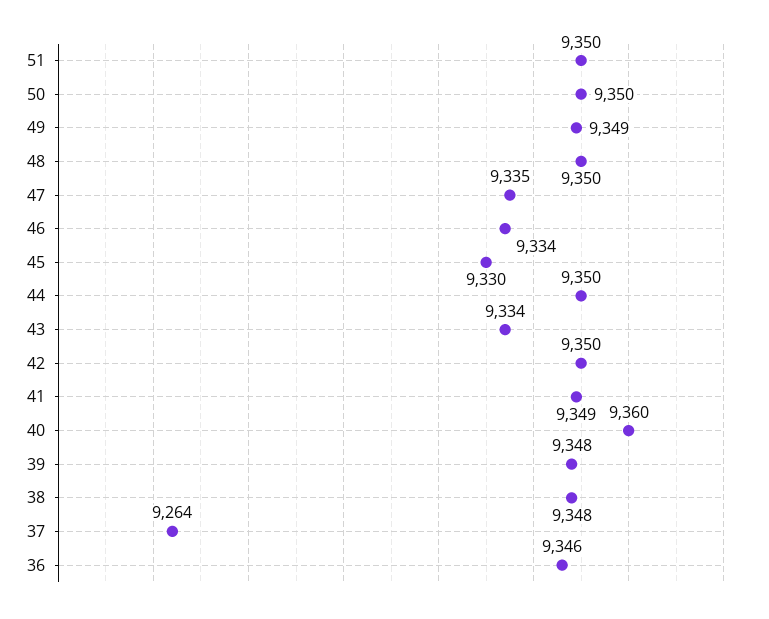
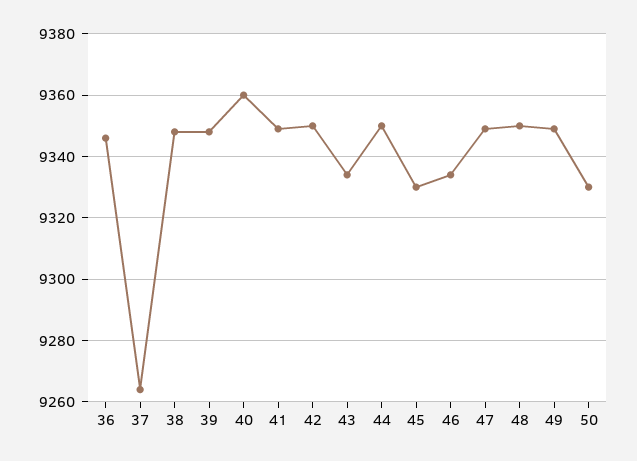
51: 9350 -> none
50: 9350 -> 9330
47: 9335 -> 9350

